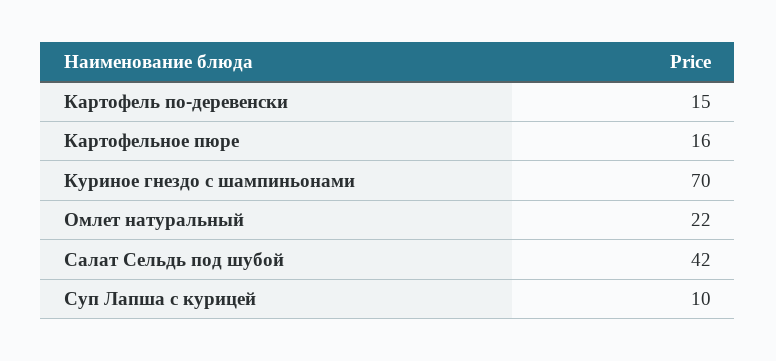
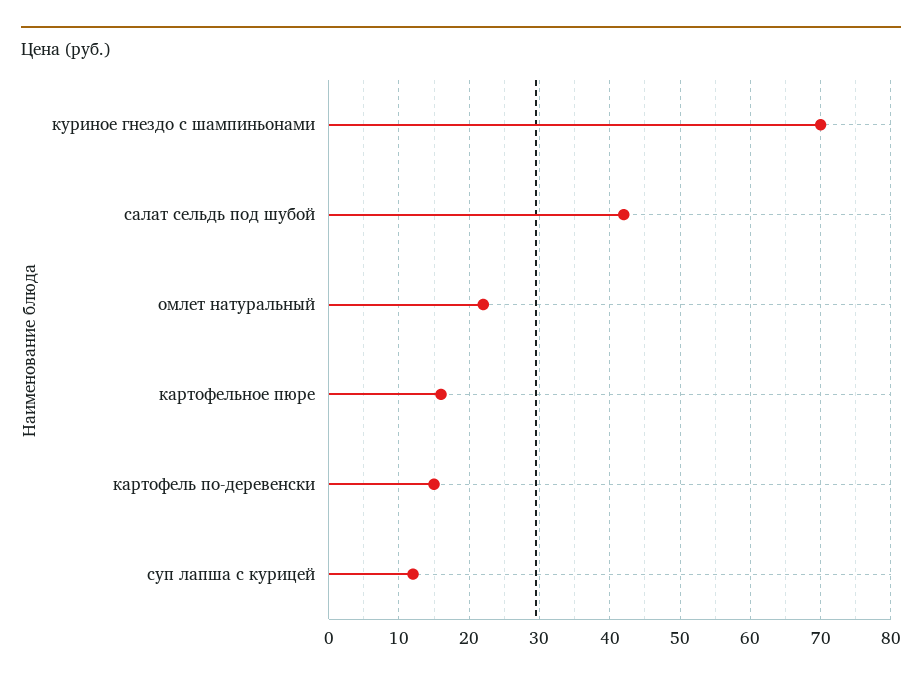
Суп Лапша с курицей: 10 -> 12

